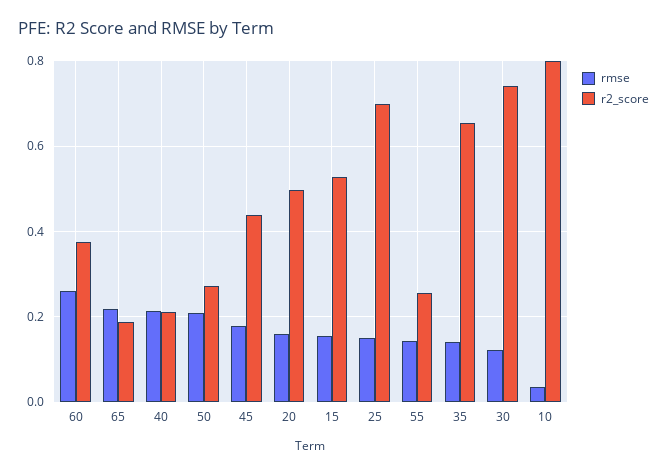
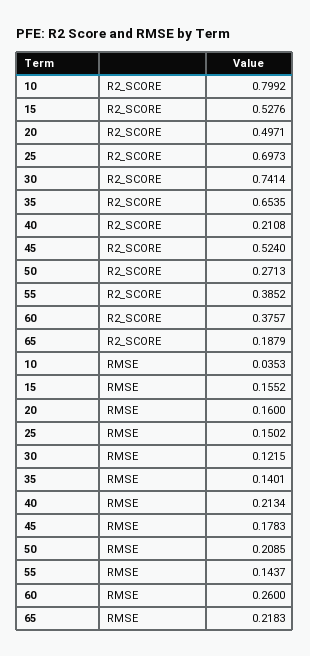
r2_score, 45: 0.44 -> 0.524
r2_score, 55: 0.26 -> 0.3852

